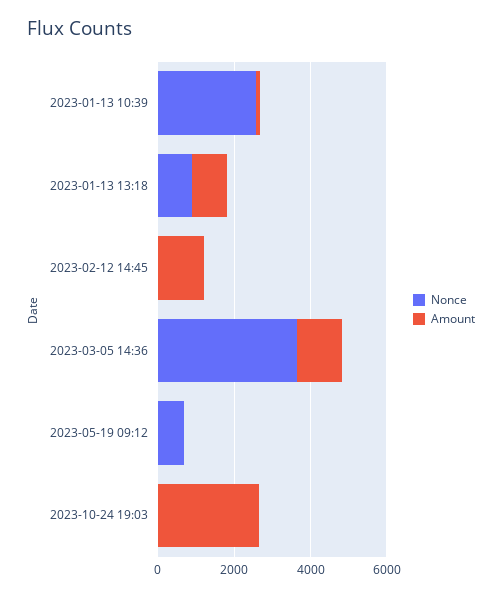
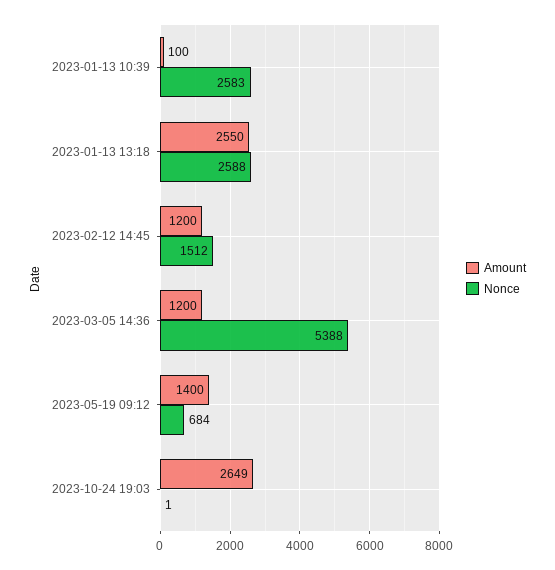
Nonce, 2023-01-13 13:18: 1000 -> 2588
Amount, 2023-01-13 13:18: 1000 -> 2550
Nonce, 2023-02-12 14:45: 0 -> 1512
Nonce, 2023-03-05 14:36: 3500 -> 5388
Amount, 2023-05-19 09:12: 0 -> 1400

